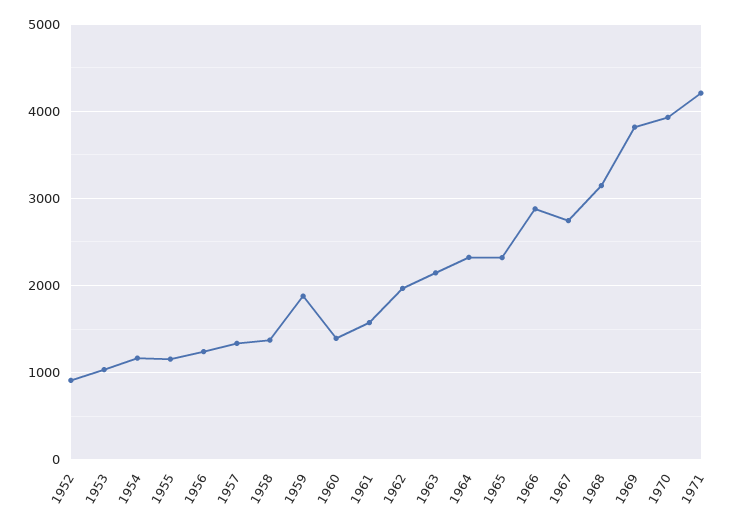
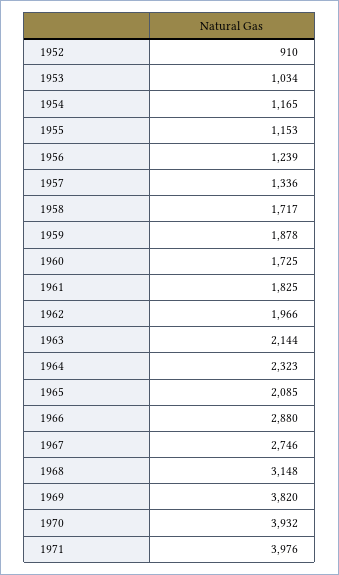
1958: 1400 -> 1717
1960: 1400 -> 1725
1961: 1600 -> 1825
1965: 2300 -> 2085
1971: 4200 -> 3976

